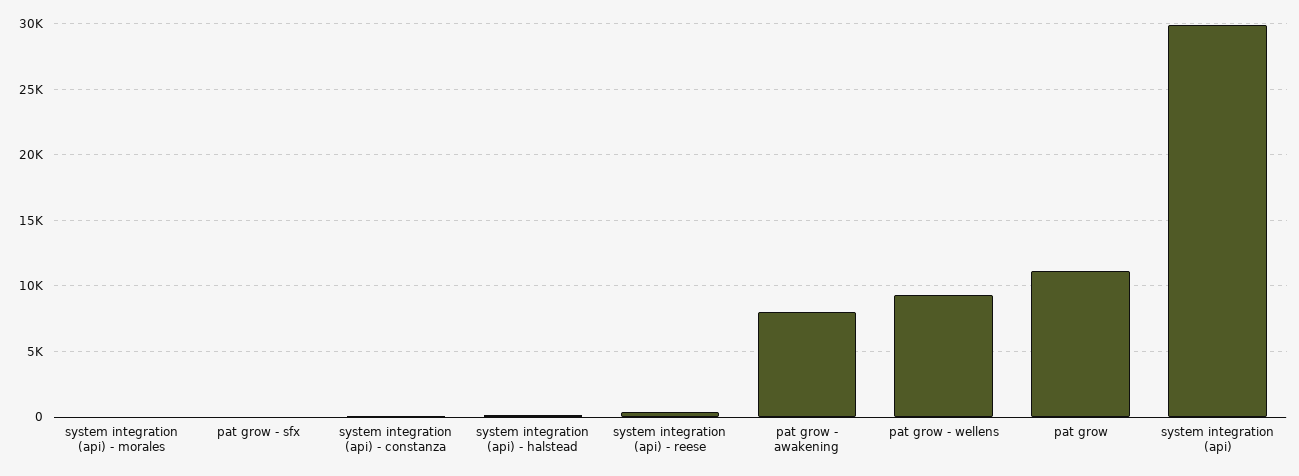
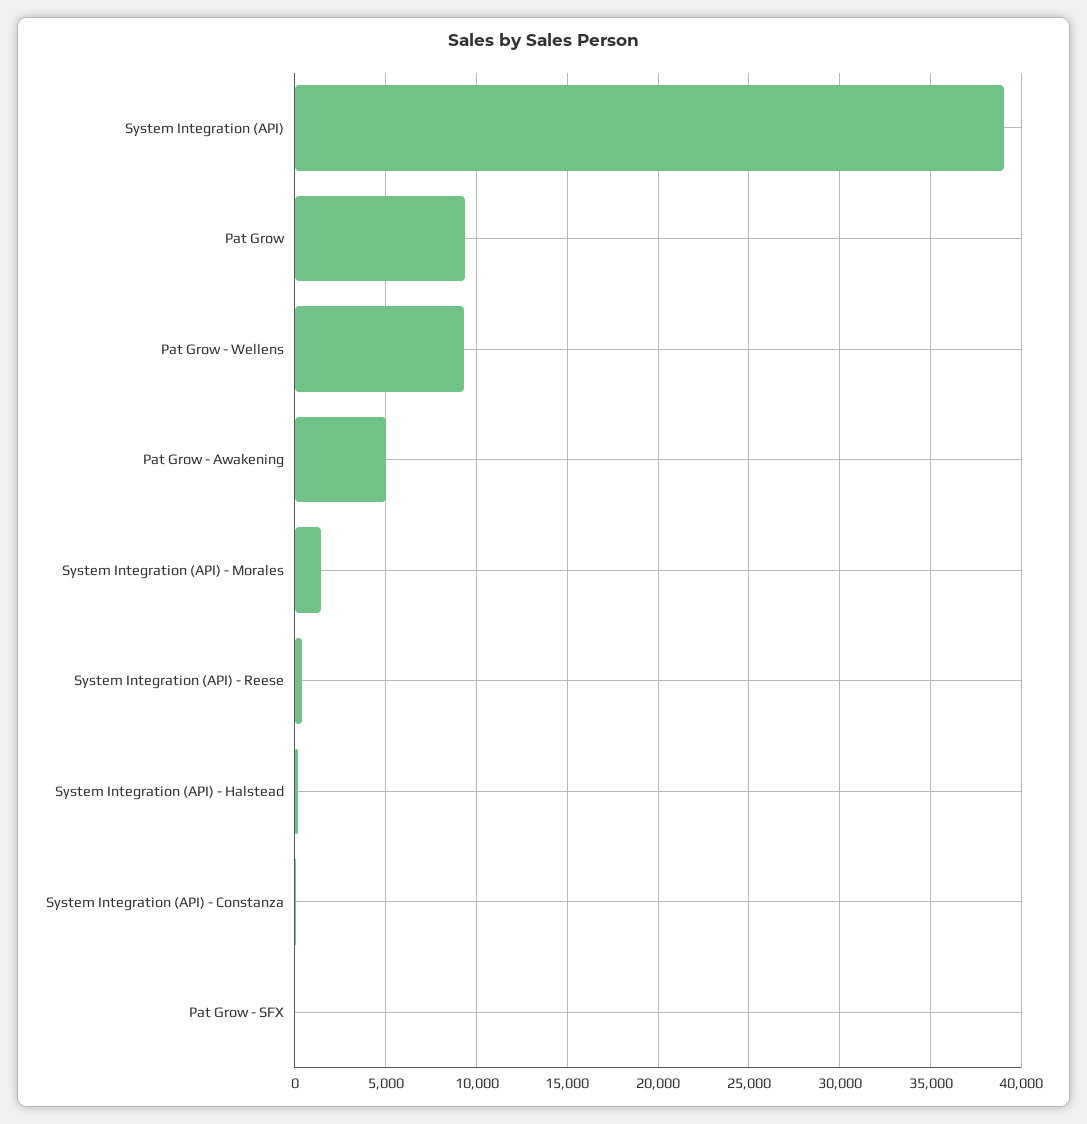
system integration (api) - morales: 0 -> 1500
pat grow - awakening: 8000 -> 5000
pat grow: 11000 -> 9500
system integration (api): 30000 -> 39000

